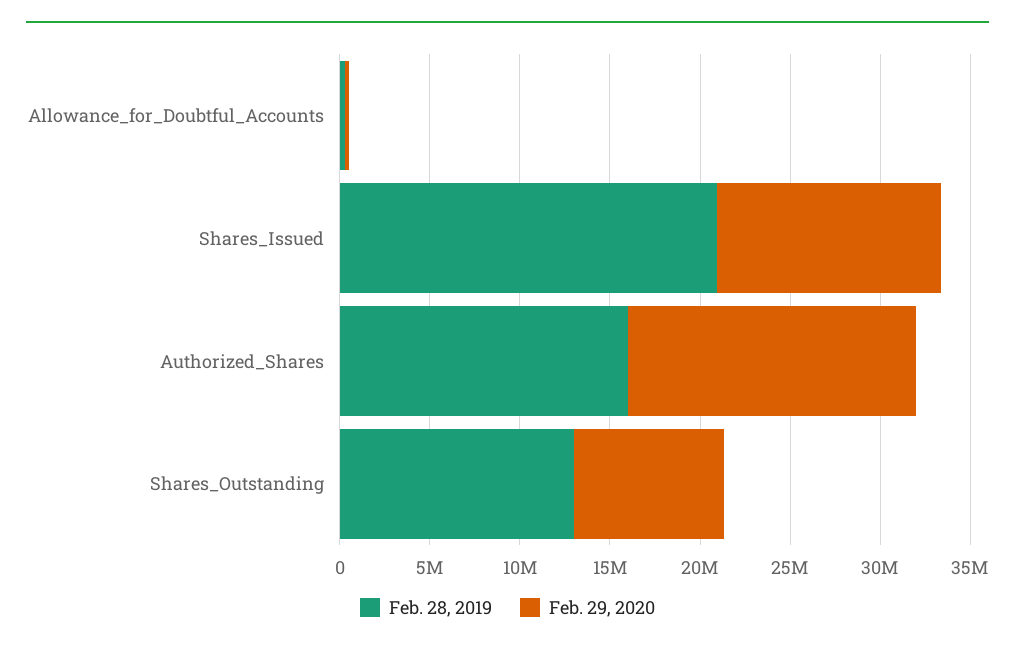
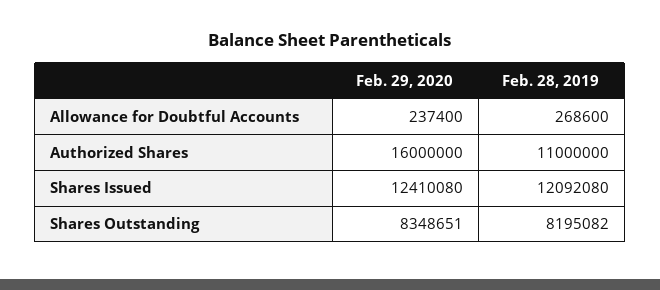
Feb. 28, 2019, Shares_Issued: 21000000 -> 12092080
Feb. 28, 2019, Authorized_Shares: 16000000 -> 11000000
Feb. 28, 2019, Shares_Outstanding: 13000000 -> 8195082

